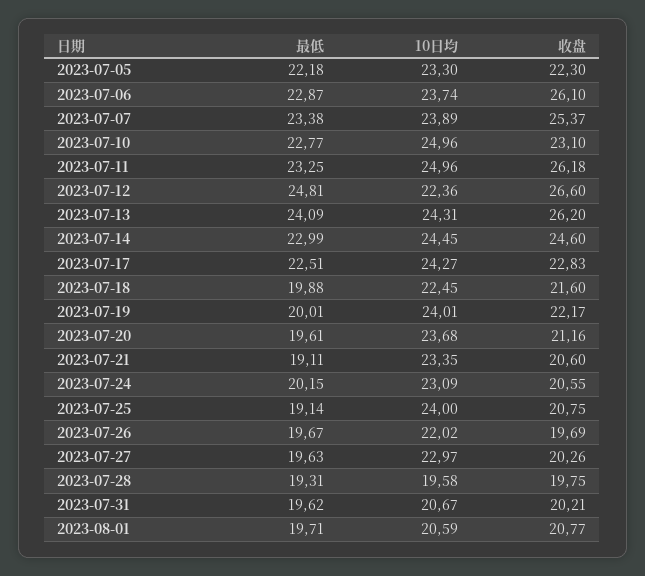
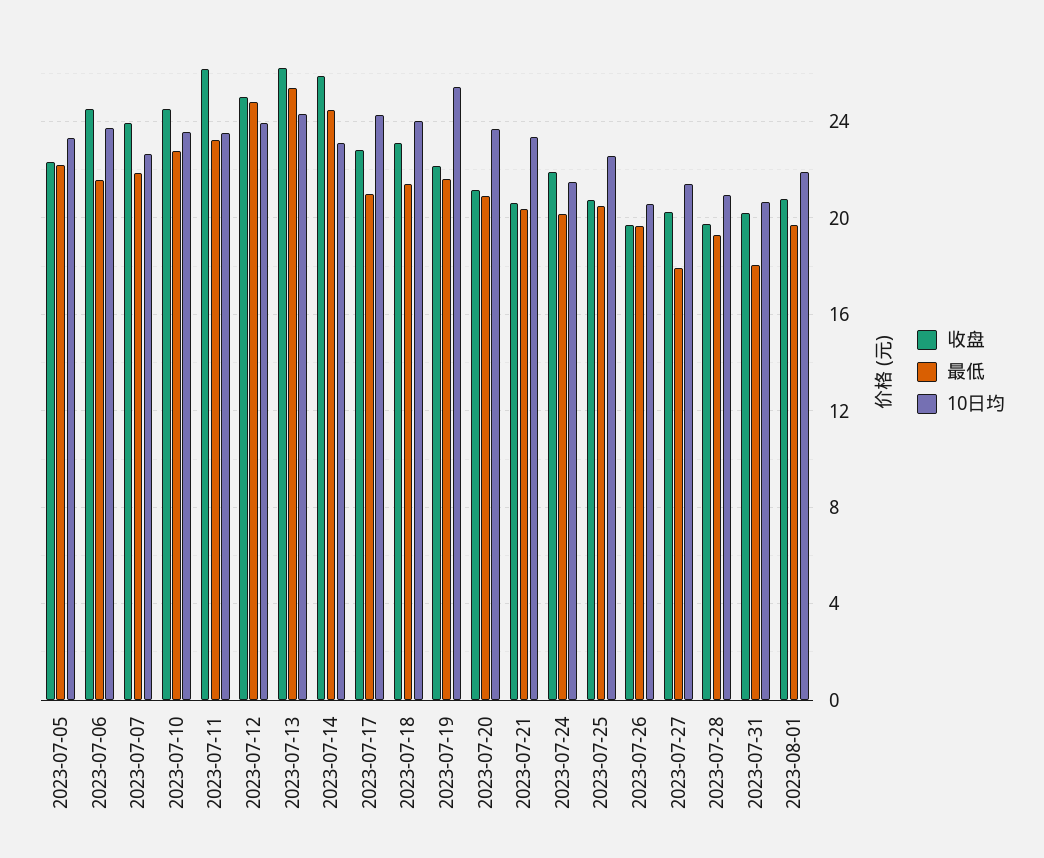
最低, 2023-07-06: 22.87 -> 21.5
收盘, 2023-07-06: 26.1 -> 24.5
最低, 2023-07-07: 23.38 -> 22
10日均, 2023-07-07: 23.89 -> 22.5
收盘, 2023-07-07: 25.37 -> 24
10日均, 2023-07-10: 24.96 -> 23.5
收盘, 2023-07-10: 23.1 -> 24.5
10日均, 2023-07-11: 24.96 -> 23.5
10日均, 2023-07-12: 22.36 -> 24
收盘, 2023-07-12: 26.6 -> 25
最低, 2023-07-13: 24.09 -> 25.5
最低, 2023-07-14: 22.99 -> 24.5
10日均, 2023-07-14: 24.45 -> 23
收盘, 2023-07-14: 24.6 -> 26
最低, 2023-07-17: 22.51 -> 21
最低, 2023-07-18: 19.88 -> 21.5
10日均, 2023-07-18: 22.45 -> 24
收盘, 2023-07-18: 21.6 -> 23
最低, 2023-07-19: 20.01 -> 21.5
10日均, 2023-07-19: 24.01 -> 25.5
最低, 2023-07-20: 19.61 -> 21
最低, 2023-07-21: 19.11 -> 20.5
10日均, 2023-07-24: 23.09 -> 21.5
收盘, 2023-07-24: 20.55 -> 22
最低, 2023-07-25: 19.14 -> 20.5
10日均, 2023-07-25: 24 -> 22.5
10日均, 2023-07-26: 22.02 -> 20.5
最低, 2023-07-27: 19.63 -> 18
10日均, 2023-07-27: 22.97 -> 21.5
10日均, 2023-07-28: 19.58 -> 21
最低, 2023-07-31: 19.62 -> 18
10日均, 2023-08-01: 20.59 -> 22

